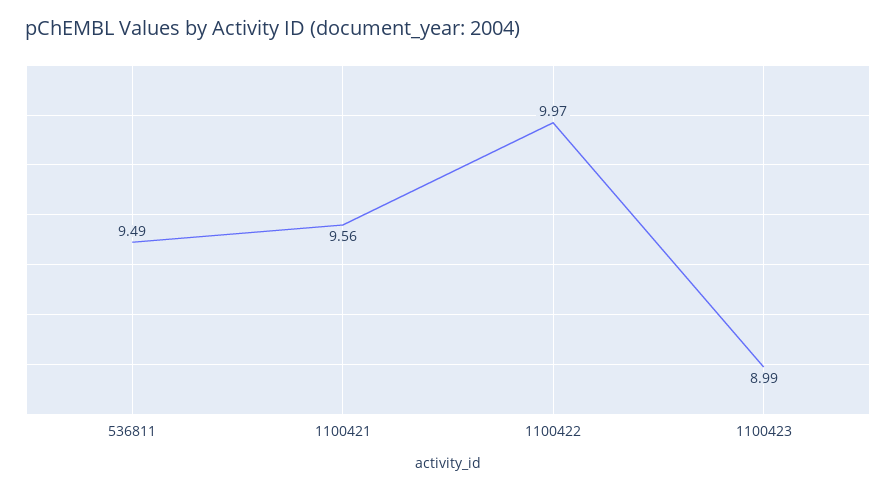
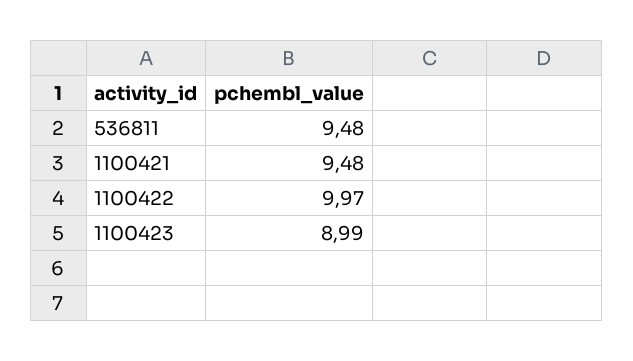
536811: 9.49 -> 9.48
1100421: 9.56 -> 9.48

